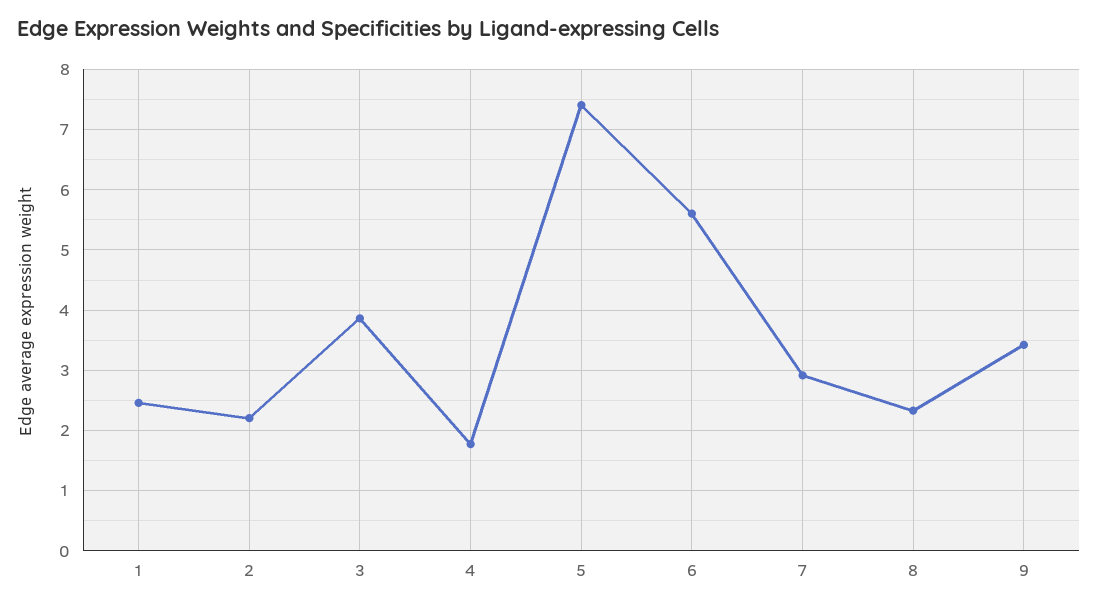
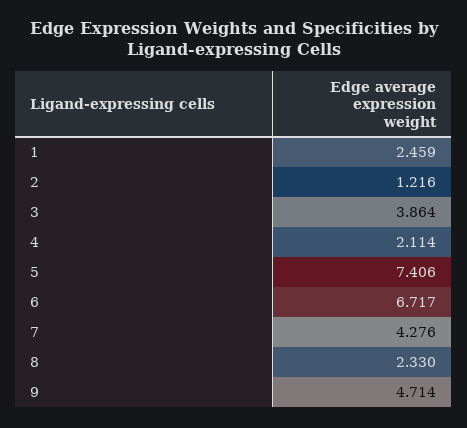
2: 2.2 -> 1.216
4: 1.8 -> 2.114
6: 5.6 -> 6.717
7: 2.9 -> 4.276
9: 3.4 -> 4.714

